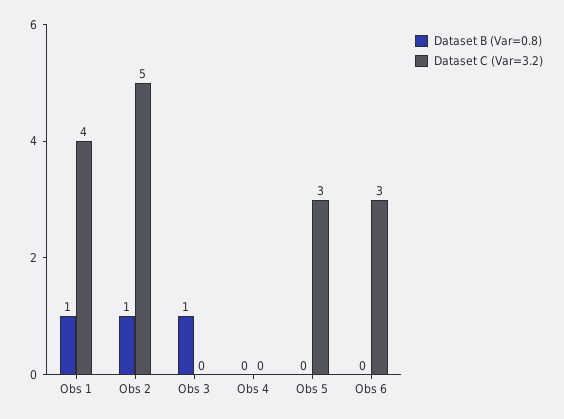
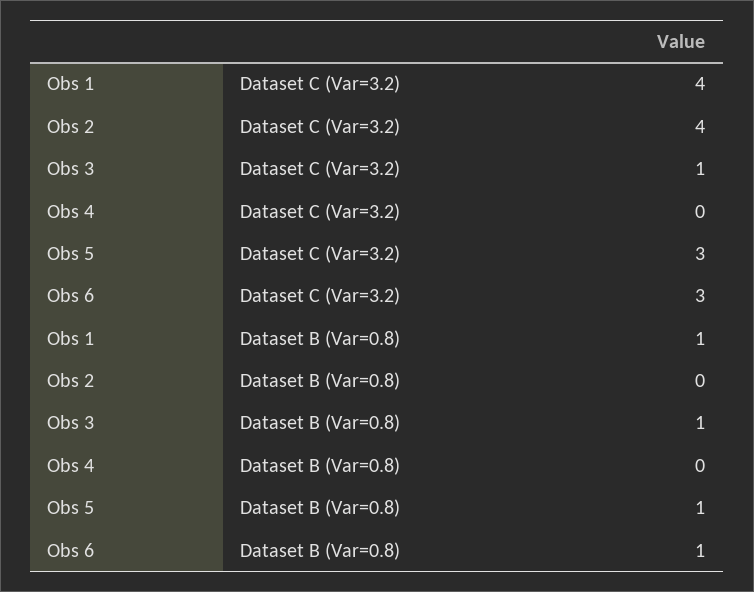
Dataset B (Var=0.8), Obs 2: 1 -> 0
Dataset C (Var=3.2), Obs 2: 5 -> 4
Dataset C (Var=3.2), Obs 3: 0 -> 1
Dataset B (Var=0.8), Obs 5: 0 -> 1
Dataset B (Var=0.8), Obs 6: 0 -> 1

